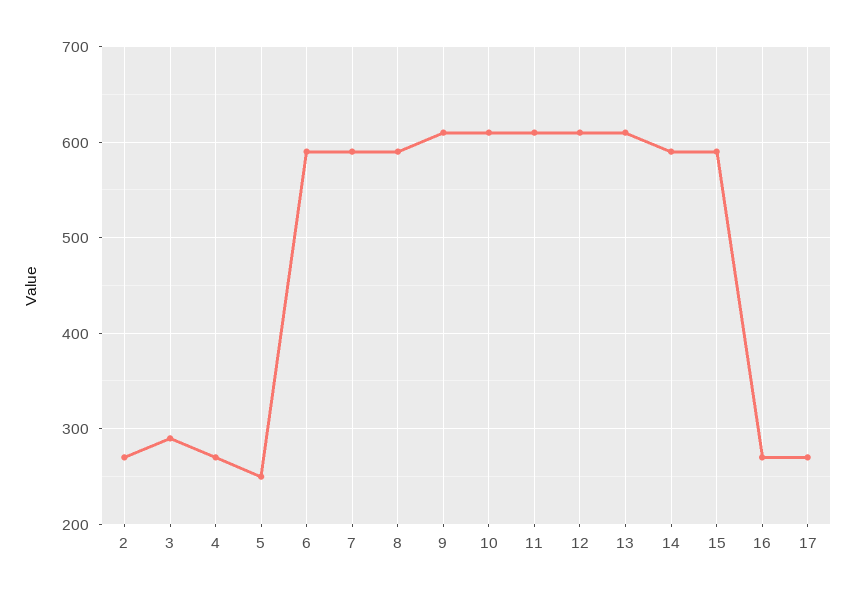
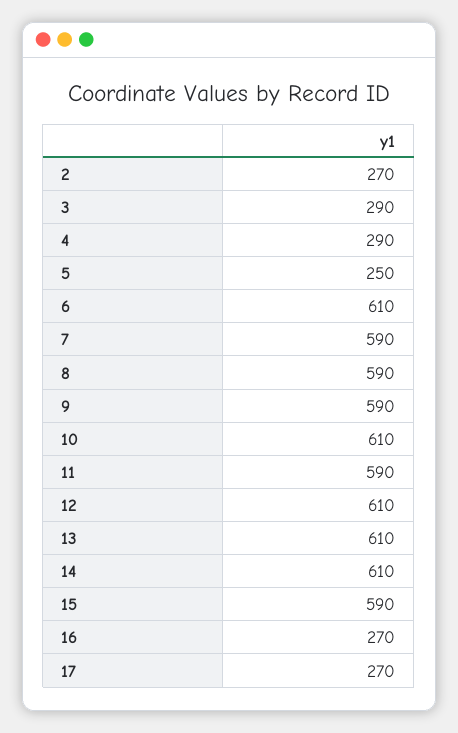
4: 270 -> 290
6: 590 -> 610
9: 610 -> 590
11: 610 -> 590
14: 590 -> 610

